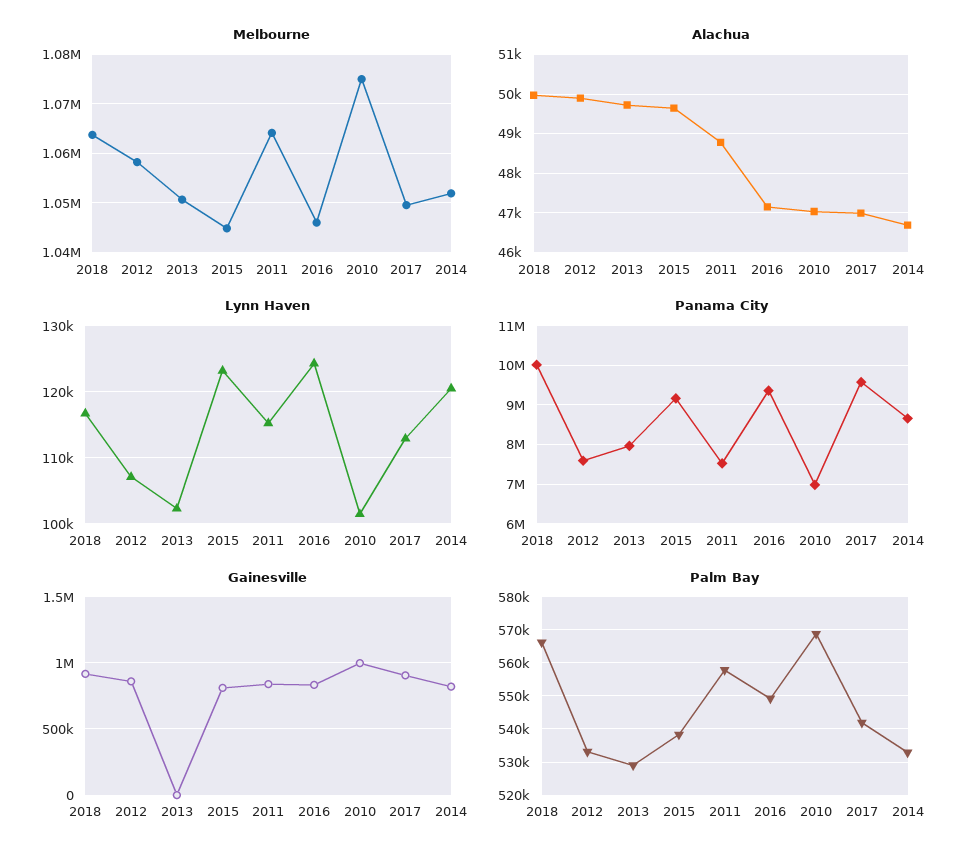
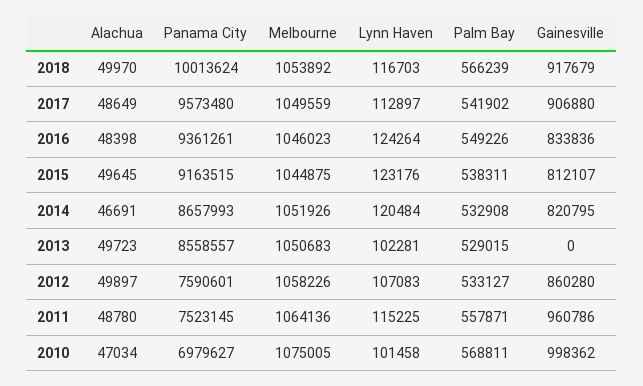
Melbourne, 2018: 1064000 -> 1053892
Alachua, 2016: 47200 -> 48398
Alachua, 2017: 47000 -> 48649
Panama City, 2013: 8000000 -> 8558557
Gainesville, 2011: 850000 -> 960786

